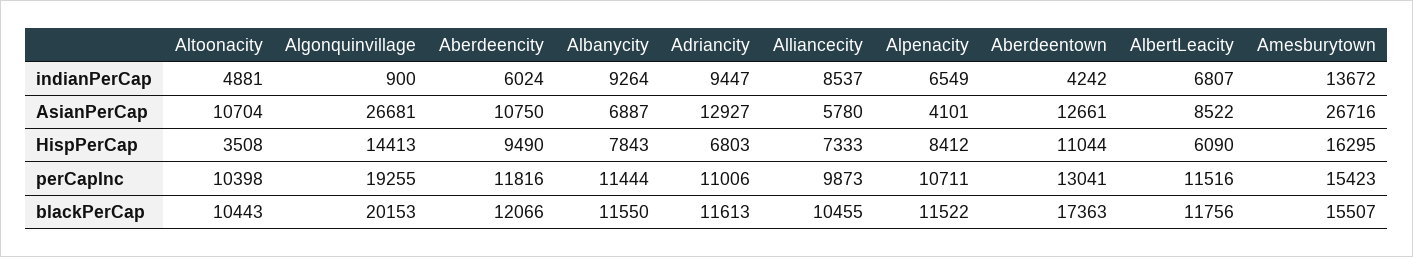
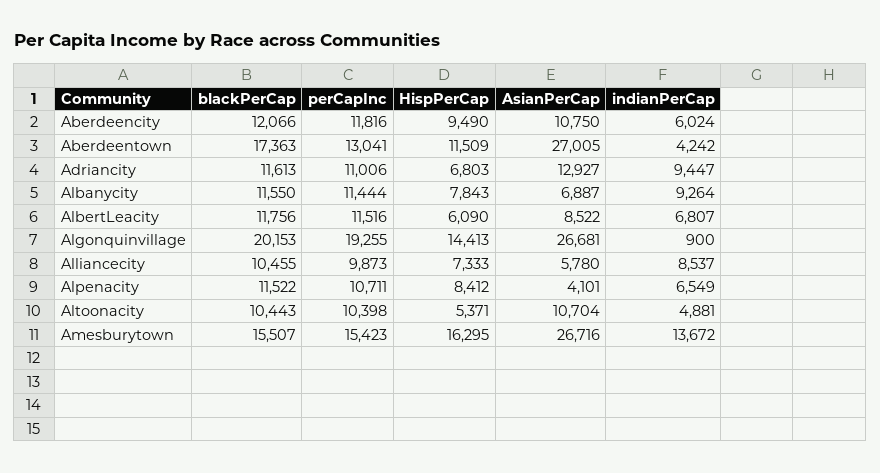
Aberdeentown, AsianPerCap: 12661 -> 27005
Altoonacity, HispPerCap: 3508 -> 5371
Aberdeentown, HispPerCap: 11044 -> 11509

